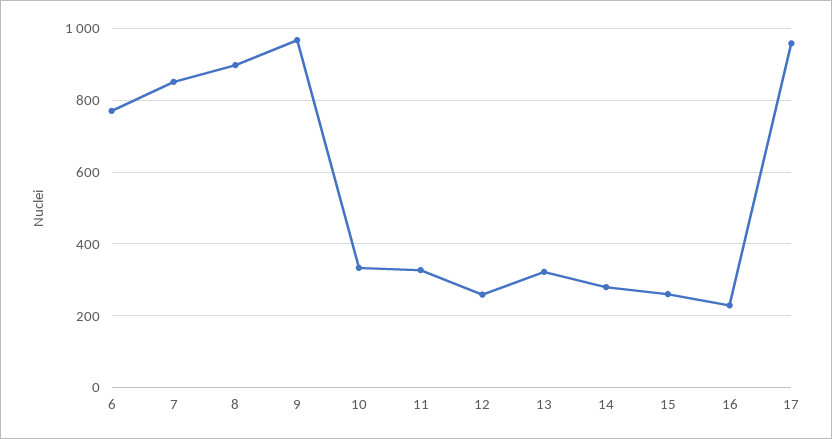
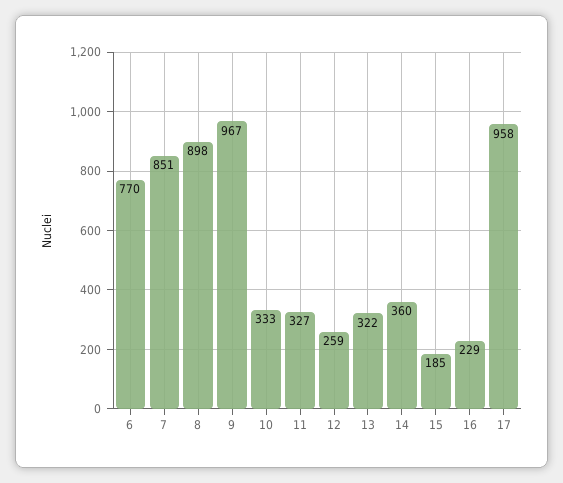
14: 280 -> 360
15: 260 -> 185

